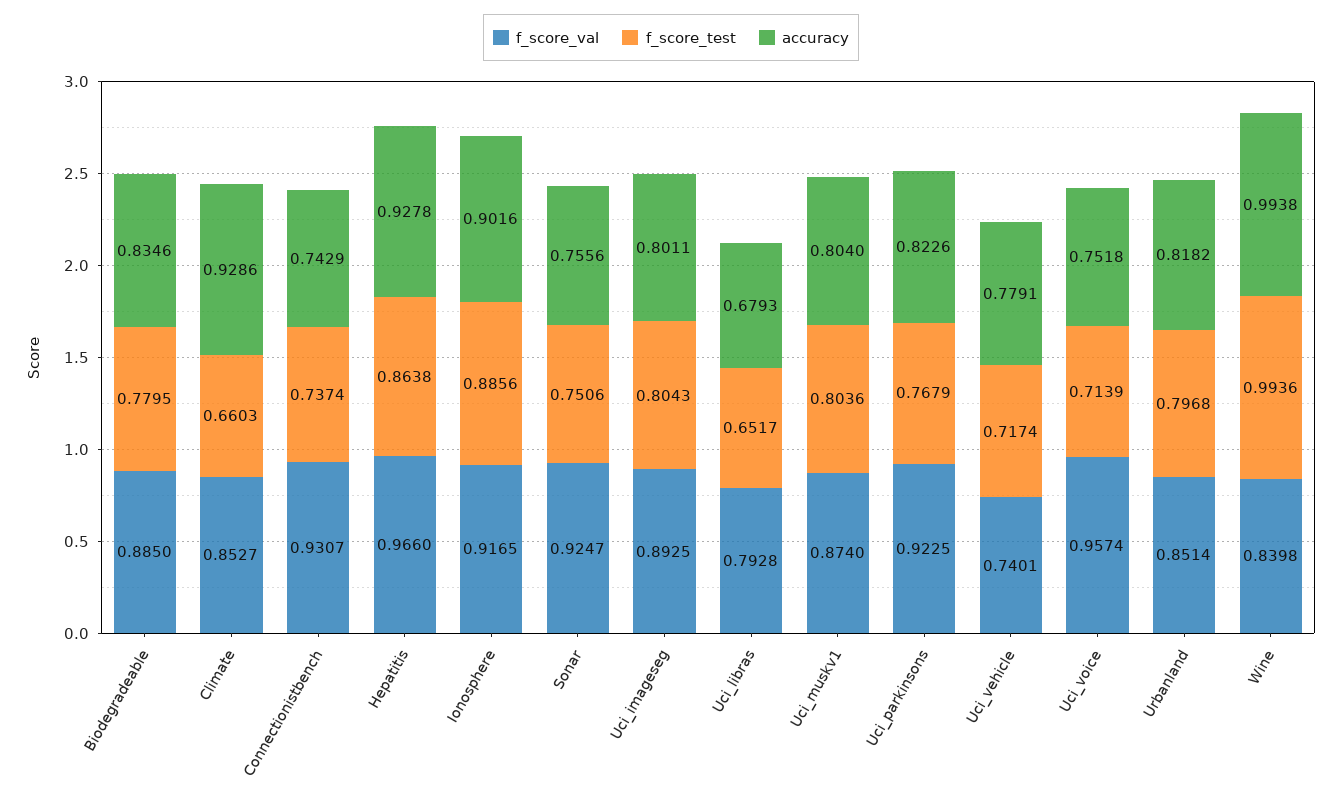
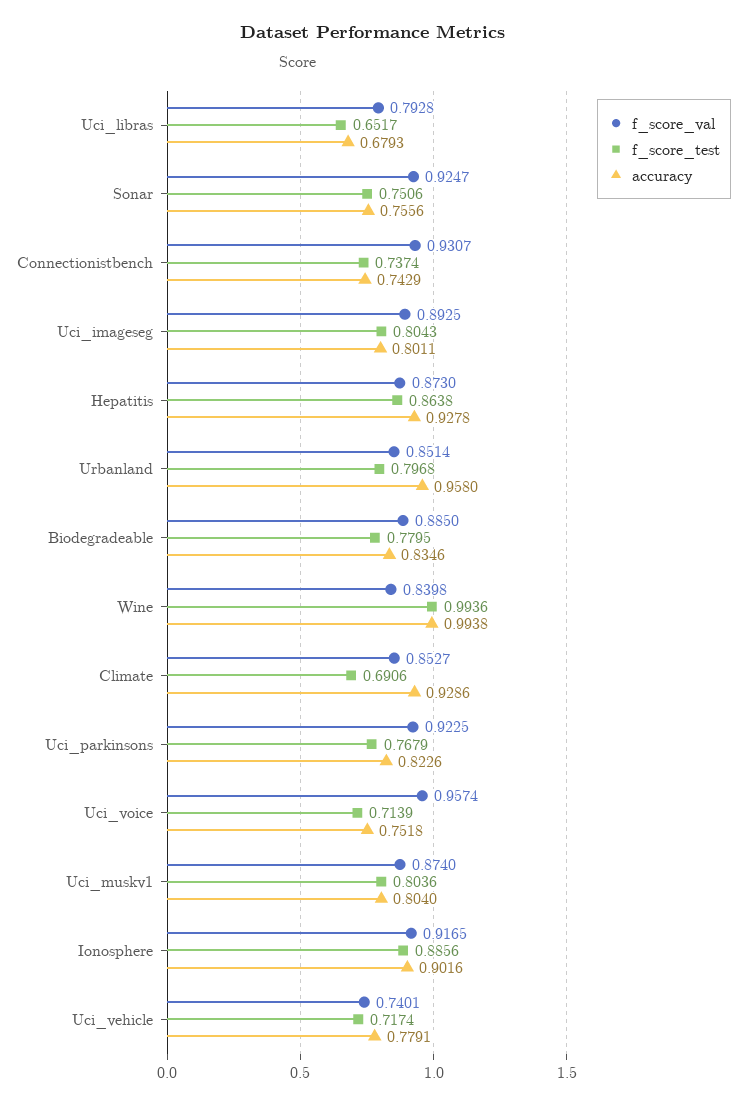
f_score_test, Climate: 0.6603 -> 0.6906
f_score_val, Hepatitis: 0.966 -> 0.873
accuracy, Urbanland: 0.8182 -> 0.958

